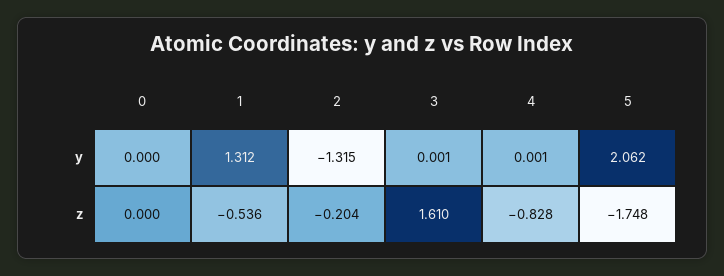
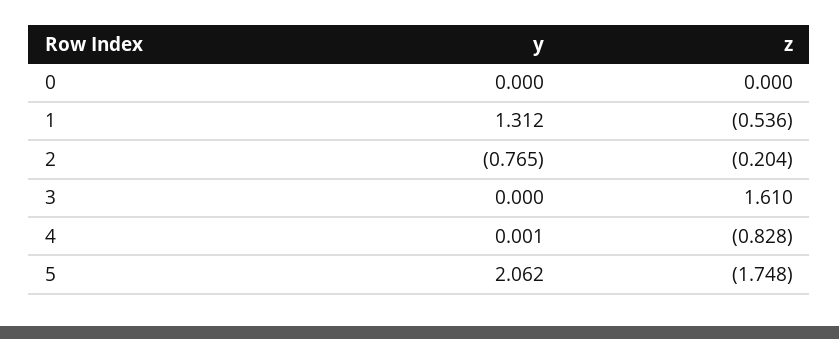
2, y: -1.315 -> -0.765
3, y: 0.001 -> 0

